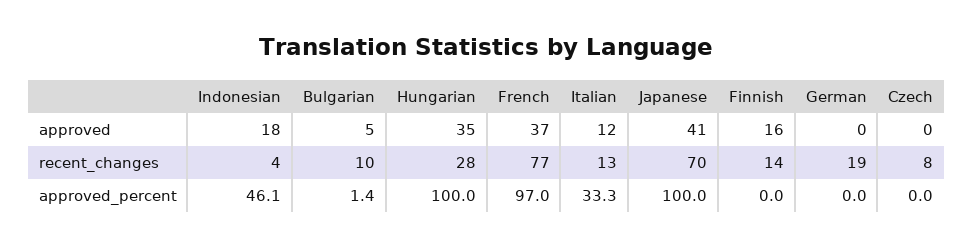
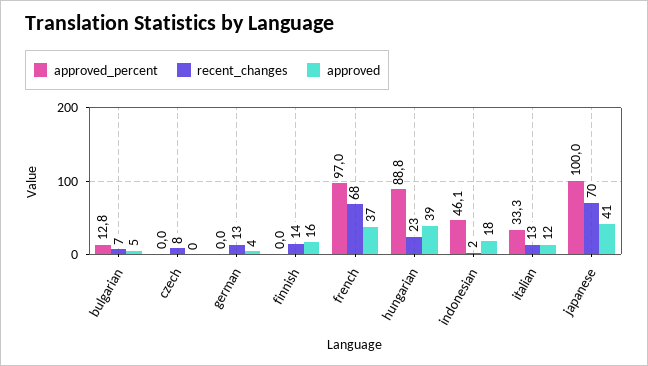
approved, Hungarian: 35 -> 39
approved, German: 0 -> 4
recent_changes, Indonesian: 4 -> 2
recent_changes, Bulgarian: 10 -> 7
recent_changes, Hungarian: 28 -> 23
recent_changes, French: 77 -> 68
recent_changes, German: 19 -> 13
approved_percent, Bulgarian: 1.4 -> 12.8
approved_percent, Hungarian: 100 -> 88.8

